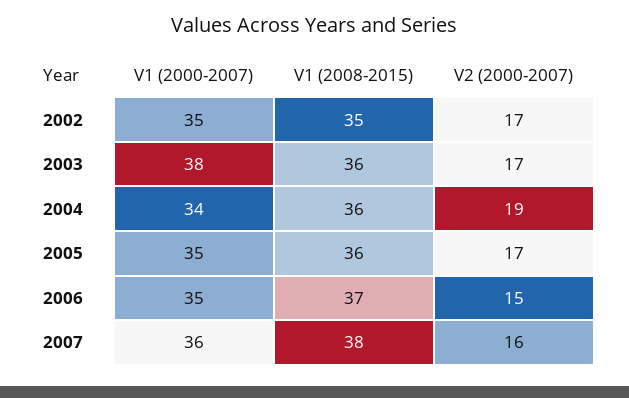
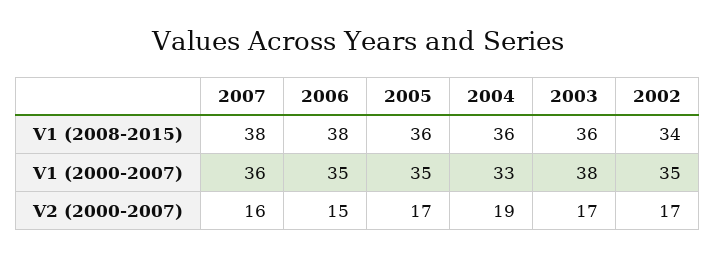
V1 (2008-2015), 2002: 35 -> 34
V1 (2000-2007), 2004: 34 -> 33
V1 (2008-2015), 2006: 37 -> 38

